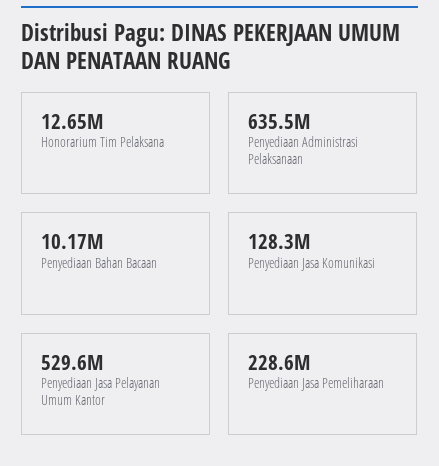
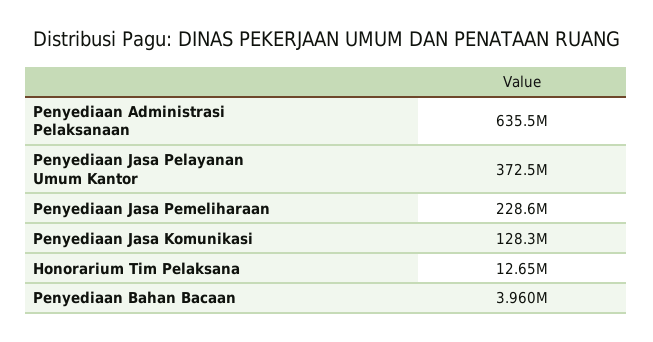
Penyediaan Bahan Bacaan: 10170000 -> 3960000
Penyediaan Jasa Pelayanan Umum Kantor: 529600000 -> 372500000

